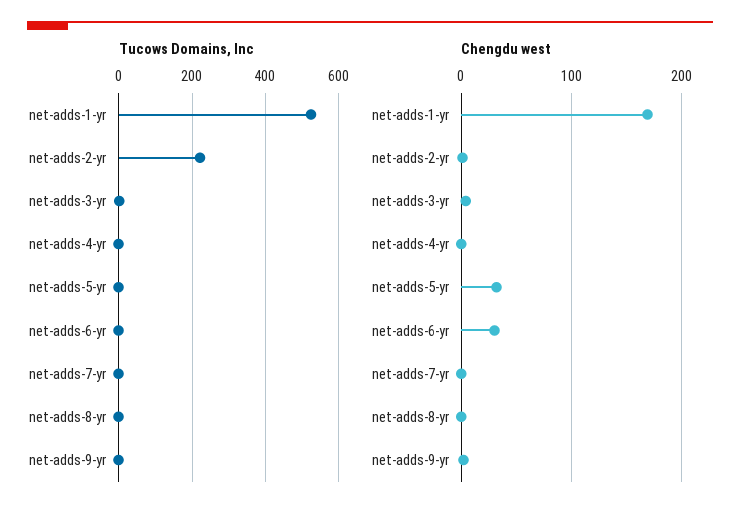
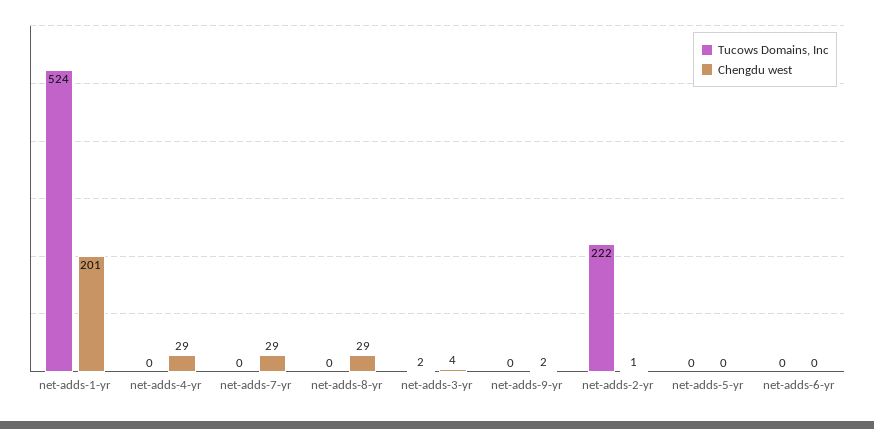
Chengdu west, net-adds-1-yr: 170 -> 201
Chengdu west, net-adds-4-yr: 0 -> 29
Chengdu west, net-adds-5-yr: 30 -> 0
Chengdu west, net-adds-6-yr: 30 -> 0
Chengdu west, net-adds-7-yr: 0 -> 29
Chengdu west, net-adds-8-yr: 0 -> 29

